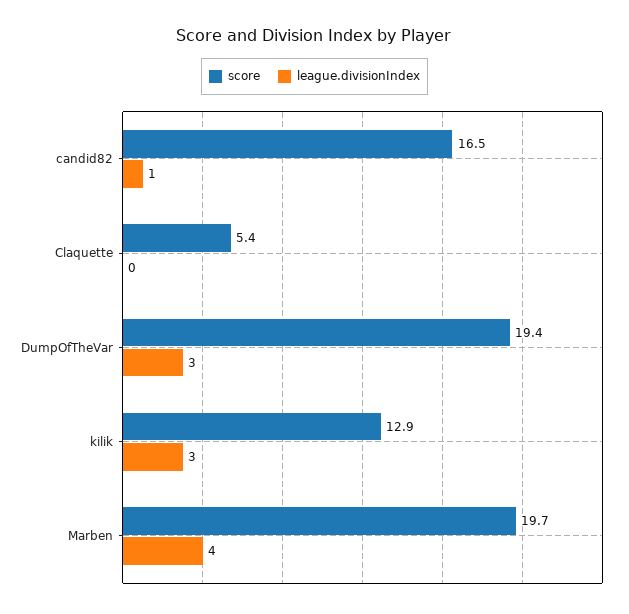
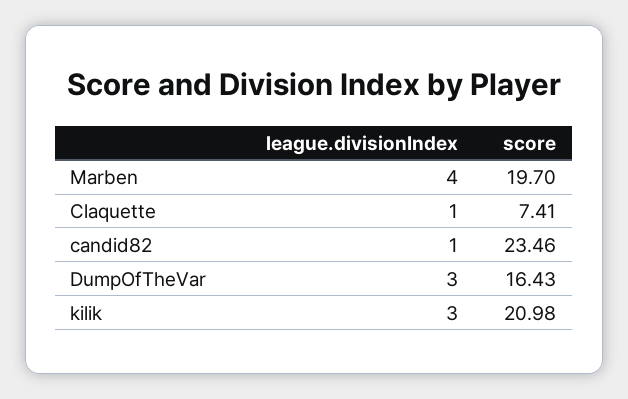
score, candid82: 16.5 -> 23.46
score, Claquette: 5.4 -> 7.41
league.divisionIndex, Claquette: 0 -> 1
score, DumpOfTheVar: 19.4 -> 16.43
score, kilik: 12.9 -> 20.98

